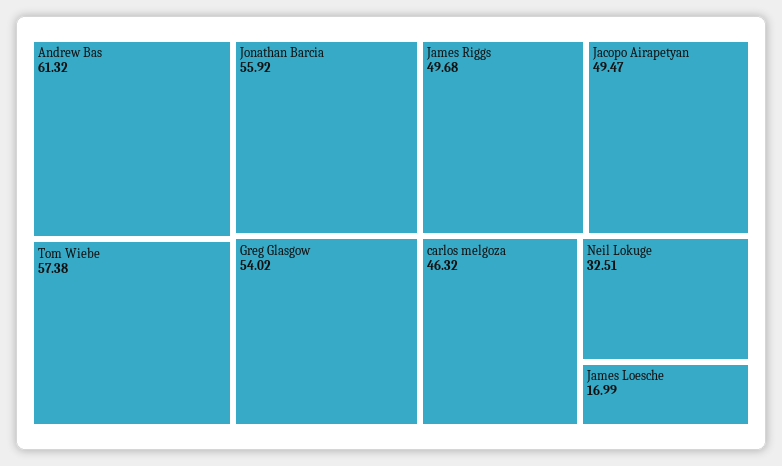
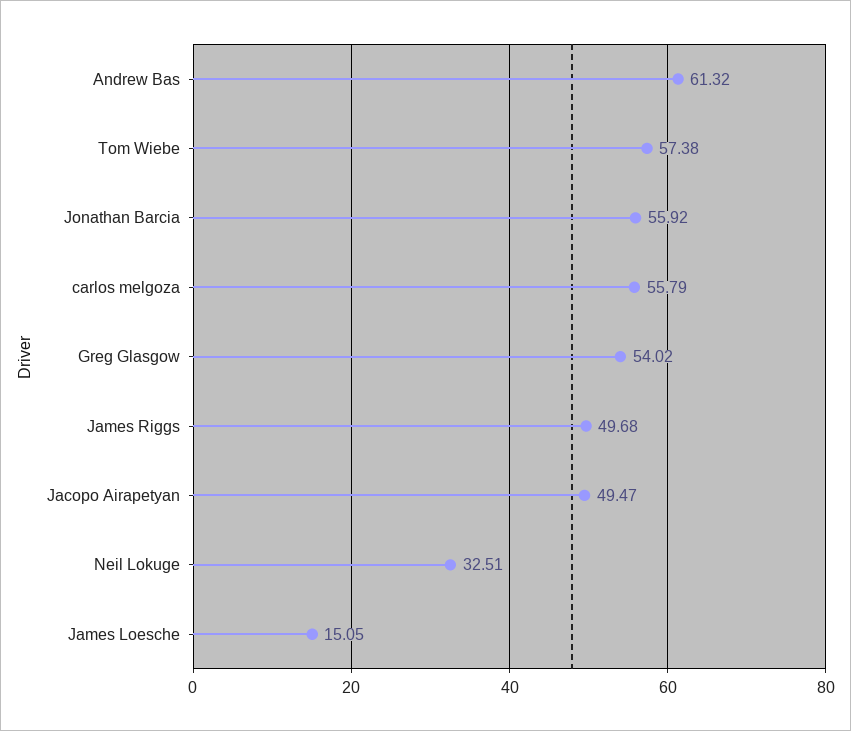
carlos melgoza: 46.32 -> 55.79
James Loesche: 16.99 -> 15.05

